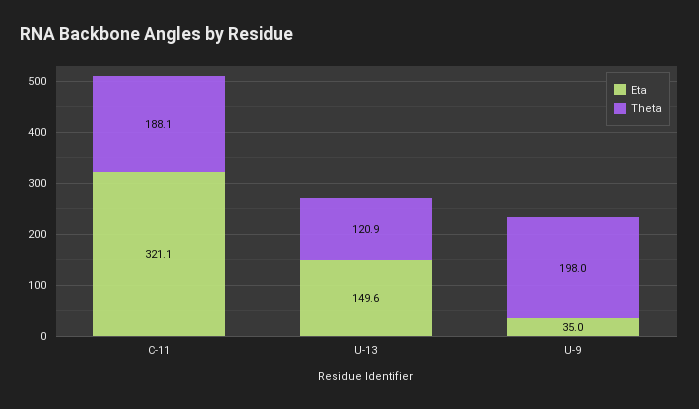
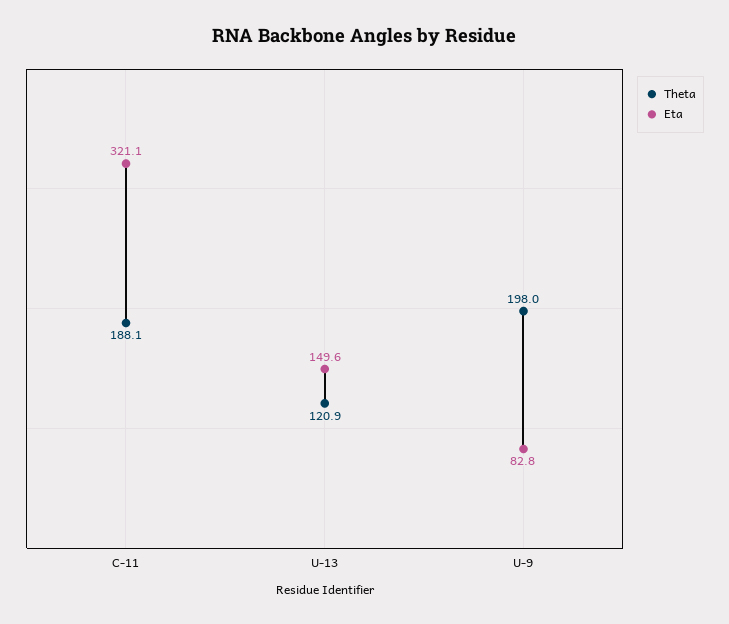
Eta, U-9: 35 -> 82.8

